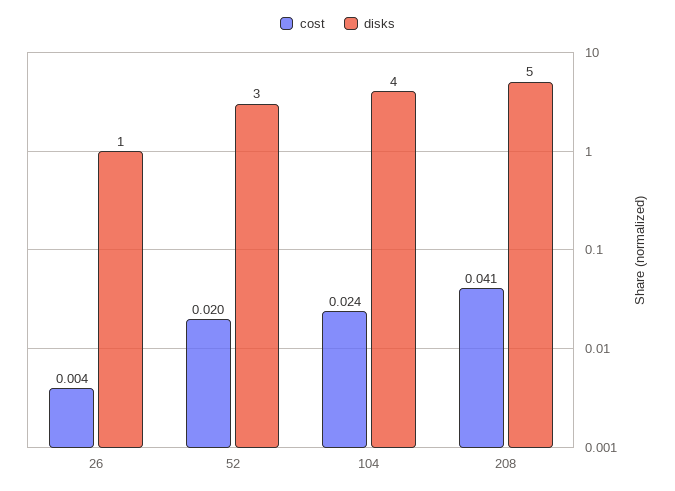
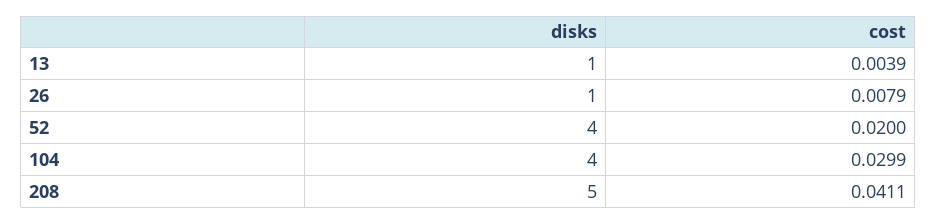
cost, 26: 0.004 -> 0.0079
disks, 52: 3 -> 4
cost, 104: 0.024 -> 0.0299
disks, 13: none -> 1
cost, 13: none -> 0.0039

